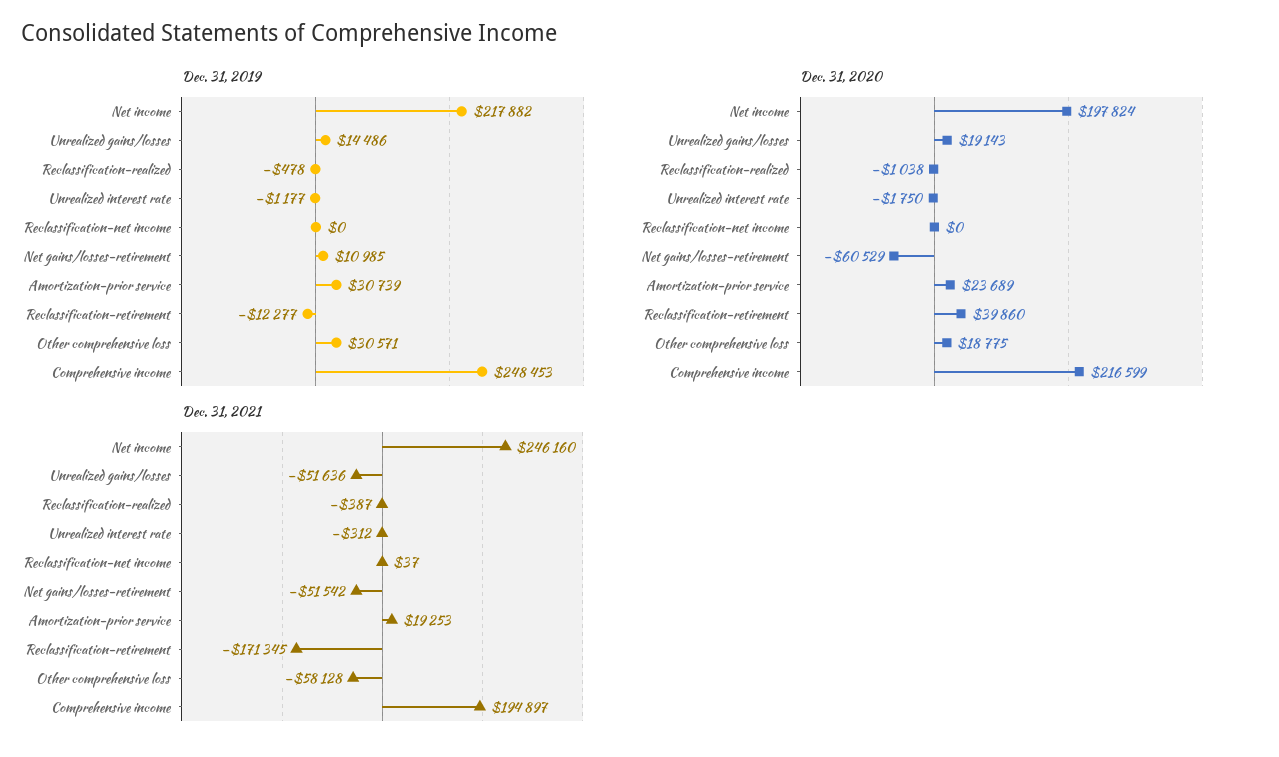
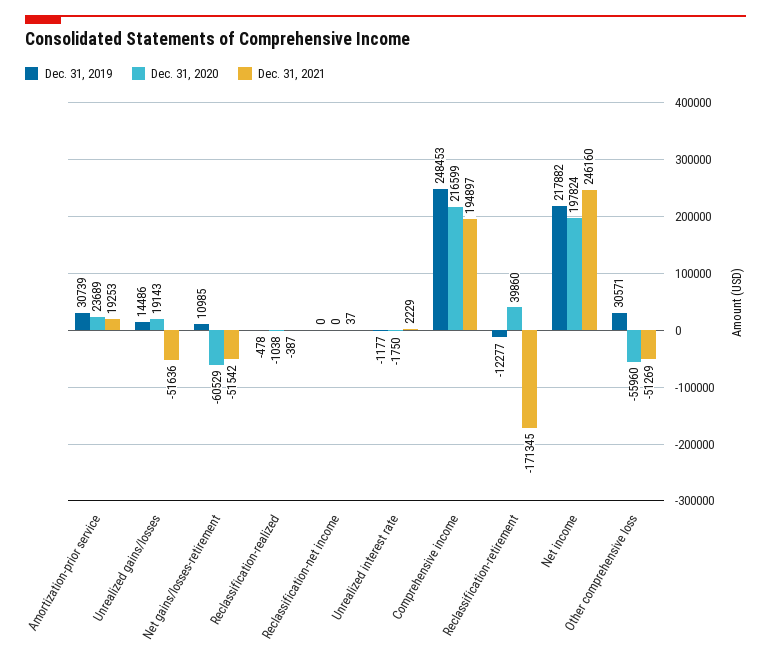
Dec. 31, 2020, Other comprehensive loss: 18775 -> -55960
Dec. 31, 2021, Unrealized interest rate: -312 -> 2229
Dec. 31, 2021, Other comprehensive loss: -58128 -> -51269

